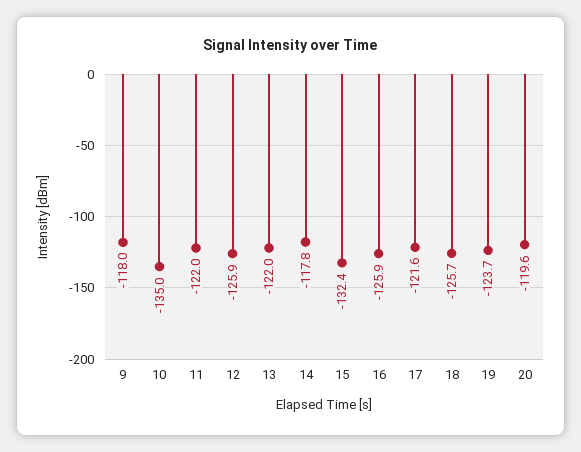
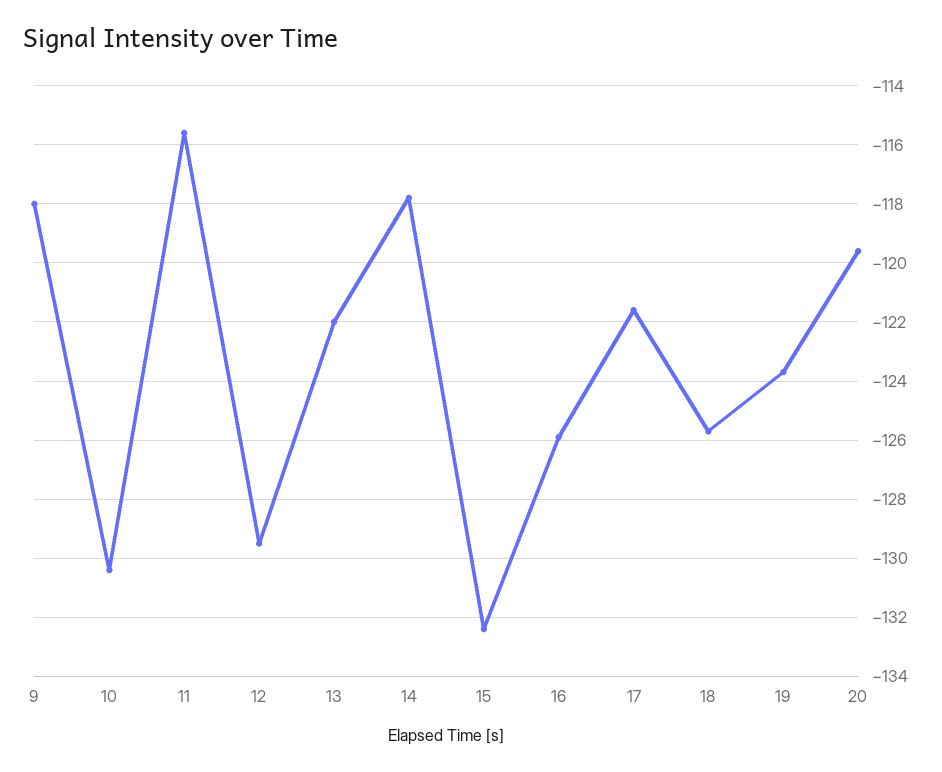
10: -135 -> -130.5
11: -122 -> -115.5
12: -125.9 -> -129.5

